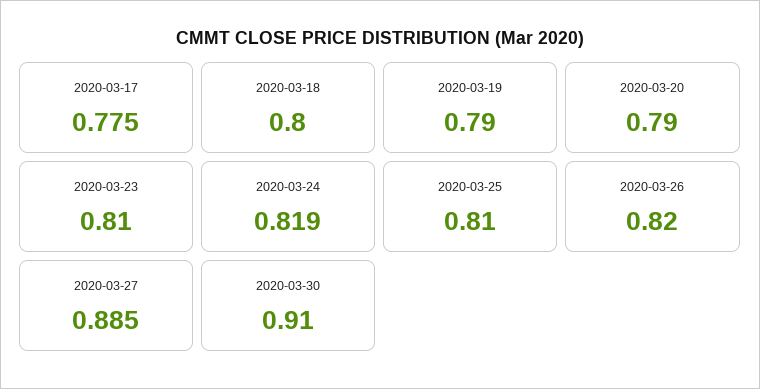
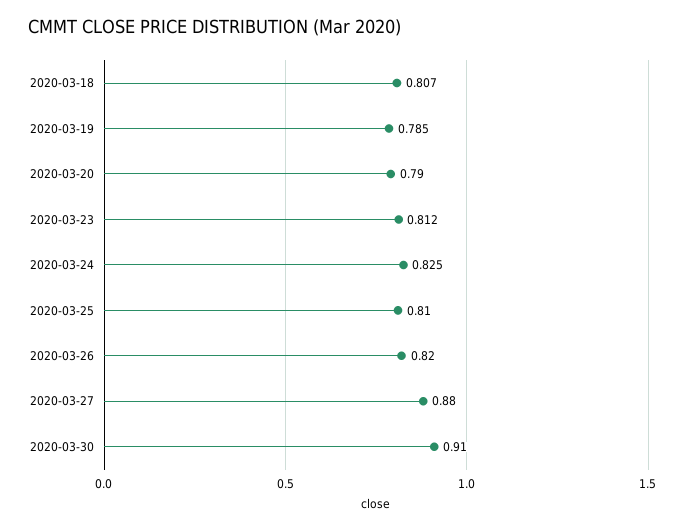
2020-03-17: 0.775 -> none
2020-03-18: 0.8 -> 0.807
2020-03-19: 0.79 -> 0.785
2020-03-23: 0.81 -> 0.812
2020-03-24: 0.819 -> 0.825
2020-03-27: 0.885 -> 0.88

